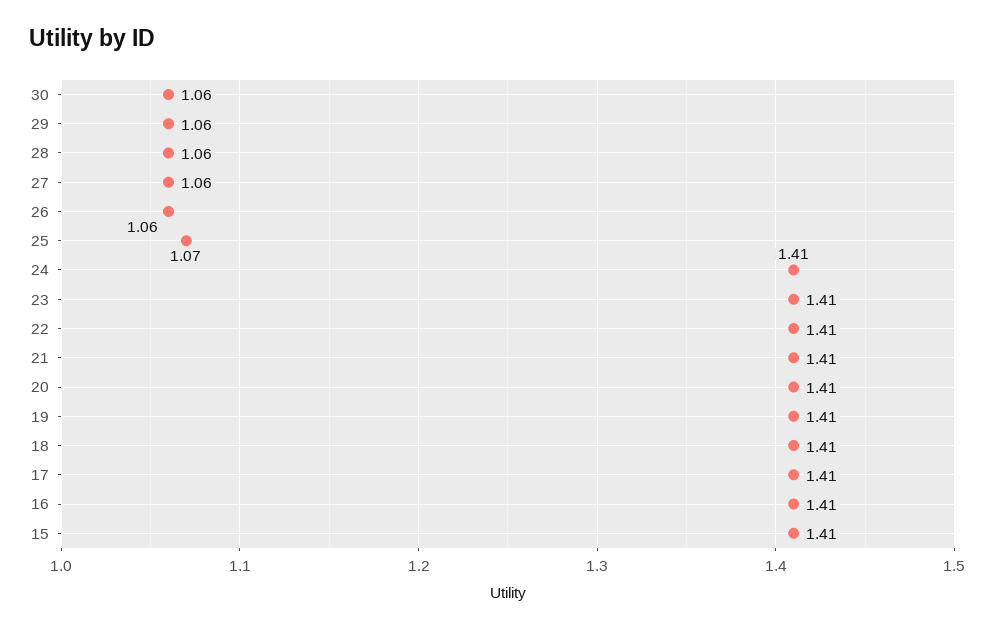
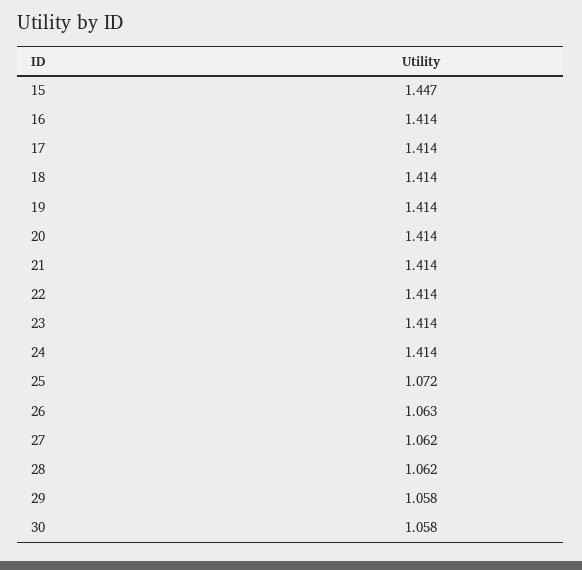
15: 1.41 -> 1.447

